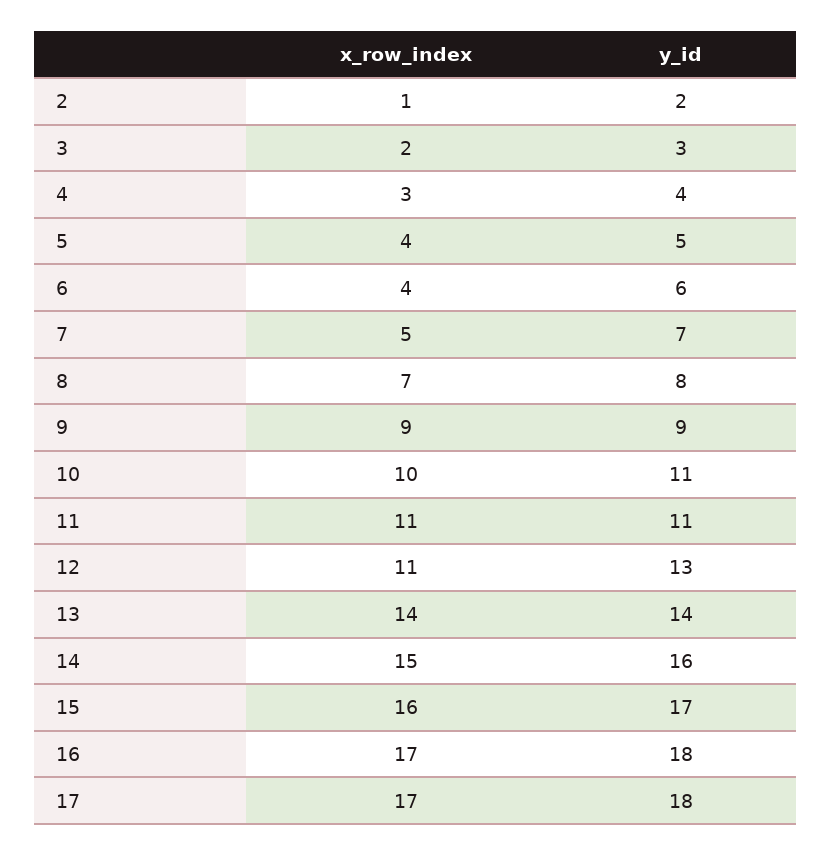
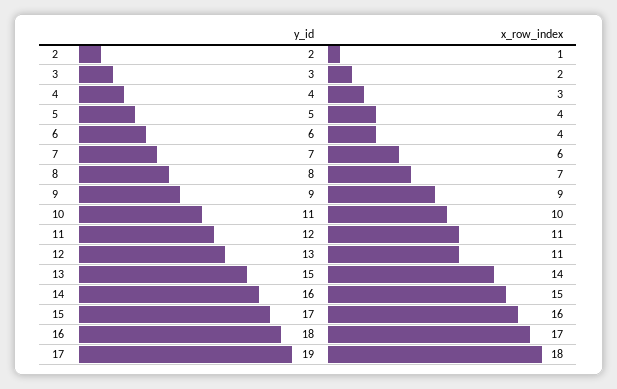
x_row_index, 7: 5 -> 6
y_id, 11: 11 -> 12
y_id, 13: 14 -> 15
x_row_index, 17: 17 -> 18
y_id, 17: 18 -> 19

